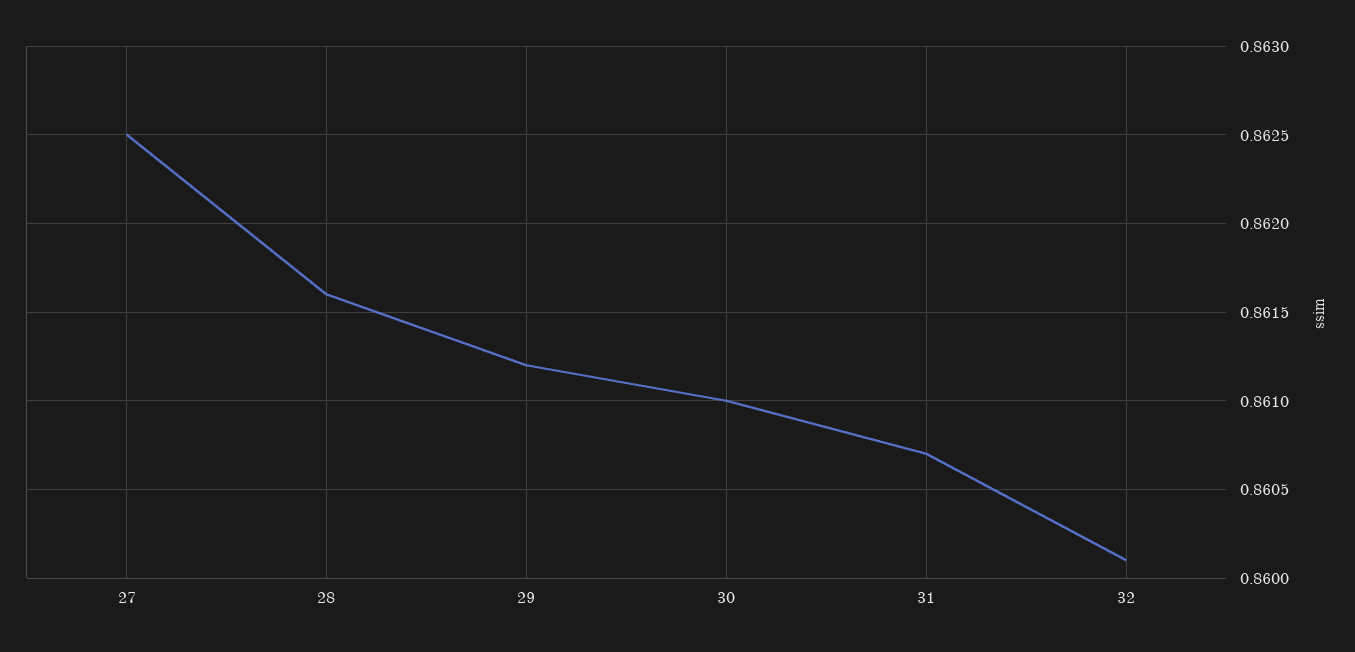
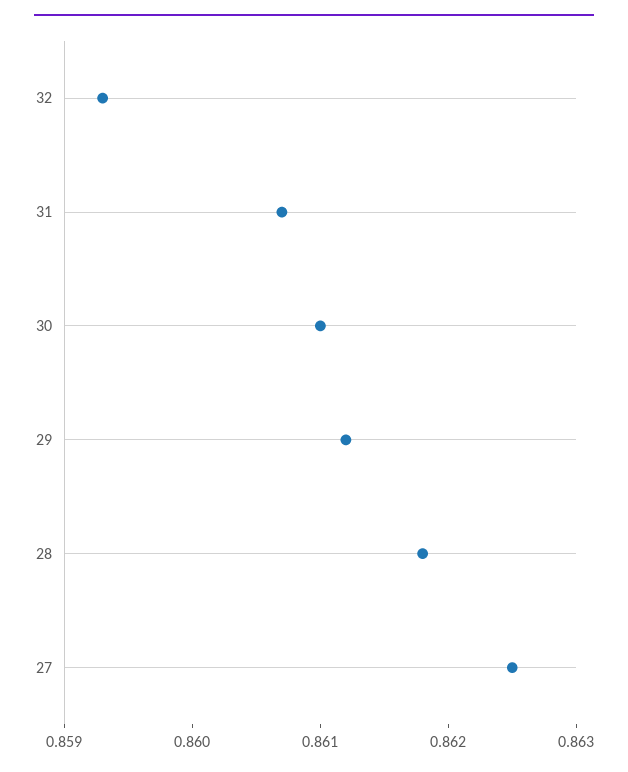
28: 0.8616 -> 0.8618
32: 0.8601 -> 0.8593

